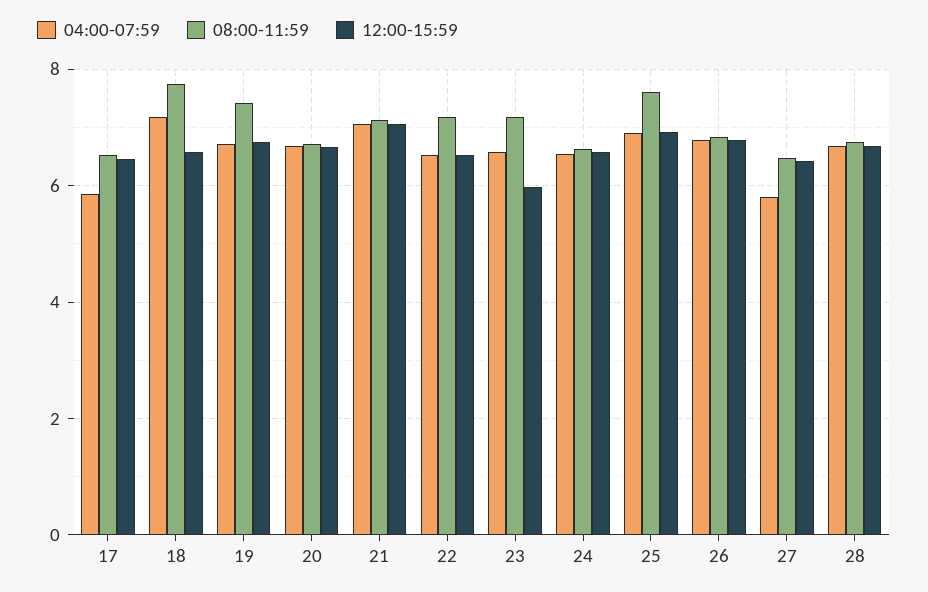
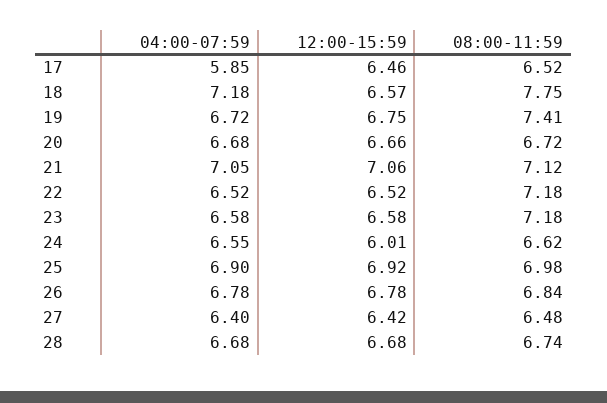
12:00-15:59, 23: 6 -> 6.58
12:00-15:59, 24: 6.6 -> 6.01
08:00-11:59, 25: 7.6 -> 6.98
04:00-07:59, 27: 5.8 -> 6.4

